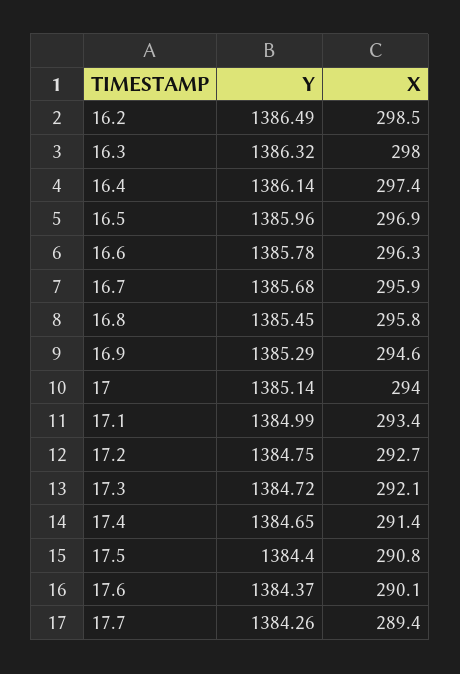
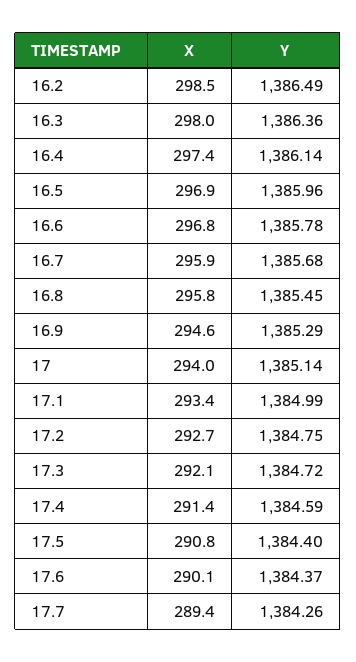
Y, 16.3: 1386.32 -> 1386.36
X, 16.6: 296.3 -> 296.8
Y, 17.4: 1384.65 -> 1384.59

